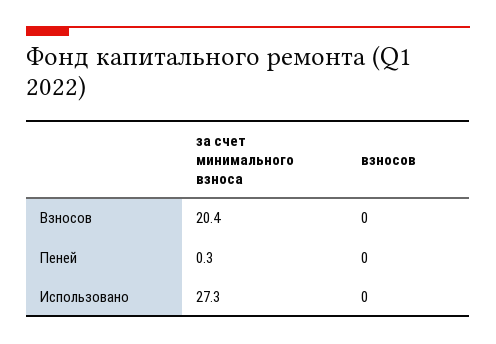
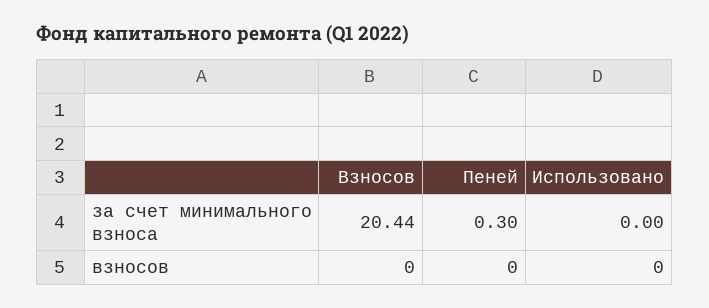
за счет минимального взноса, Использовано: 27.3 -> 0

